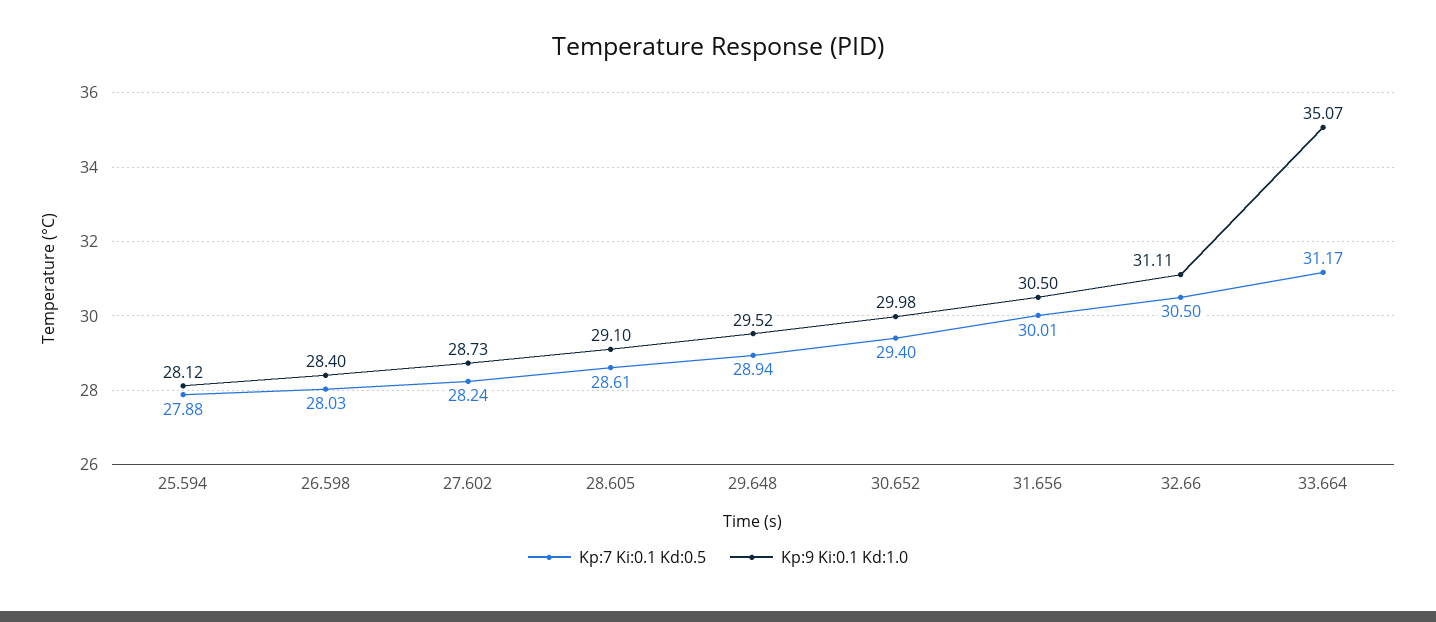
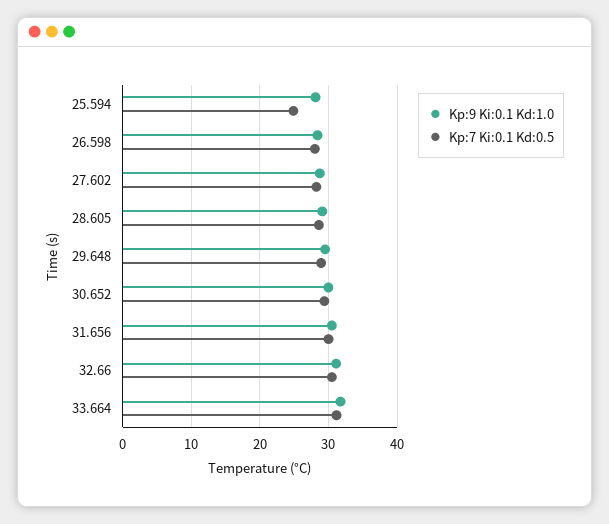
Kp:7 Ki:0.1 Kd:0.5, 25.594: 27.88 -> 25
Kp:9 Ki:0.1 Kd:1.0, 33.664: 35.07 -> 32

